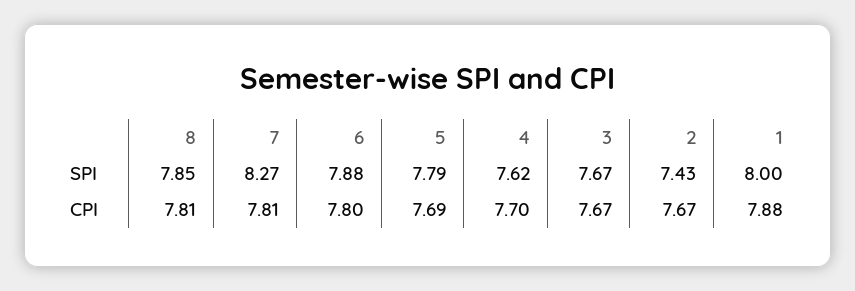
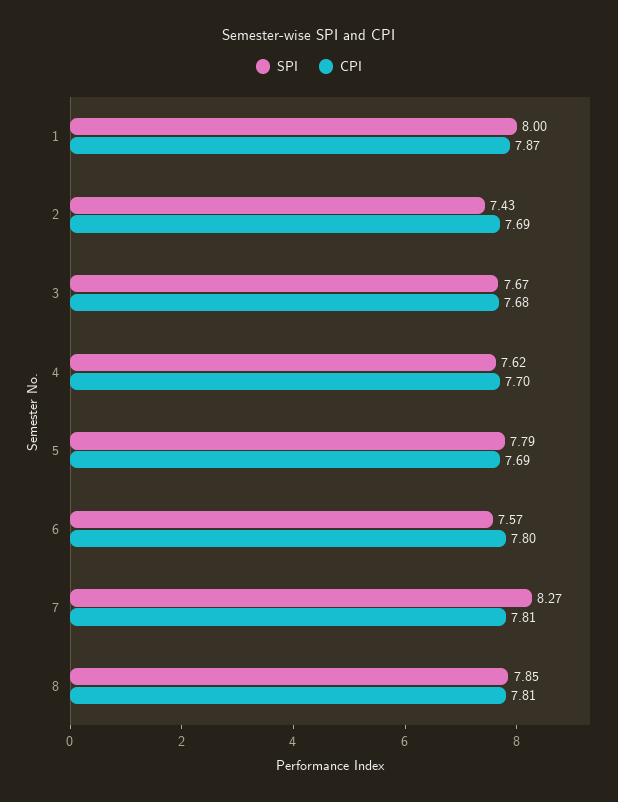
SPI, 6: 7.88 -> 7.57
CPI, 3: 7.67 -> 7.68
CPI, 2: 7.67 -> 7.69
CPI, 1: 7.88 -> 7.87

